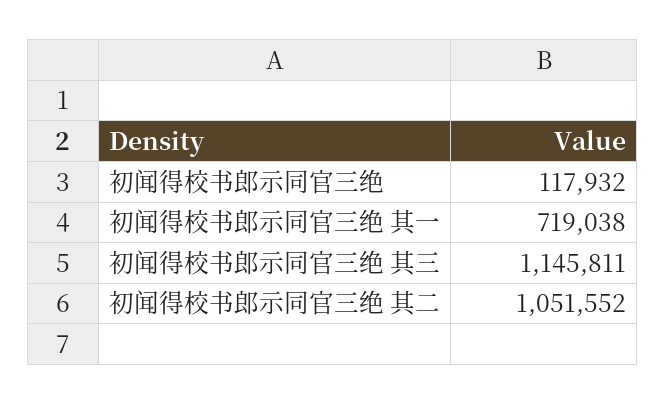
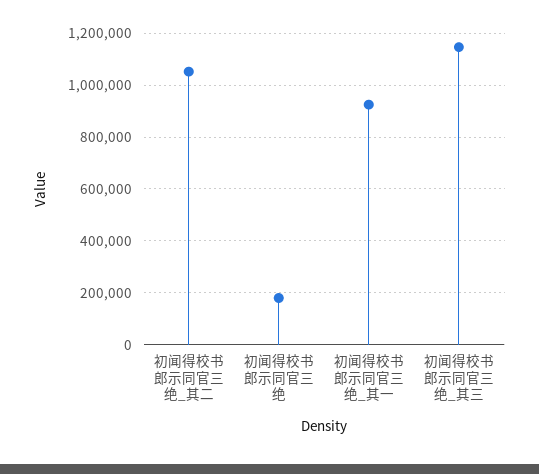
初闻得校书郎示同官三绝: 117932 -> 175000
初闻得校书郎示同官三绝 其一: 719038 -> 925000

